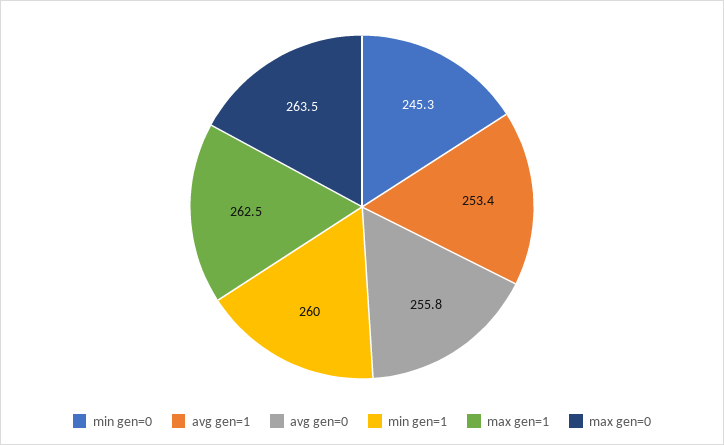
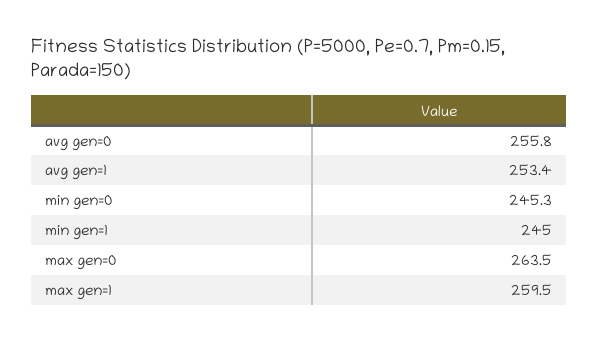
min gen=1: 260 -> 245
max gen=1: 262.5 -> 259.5

